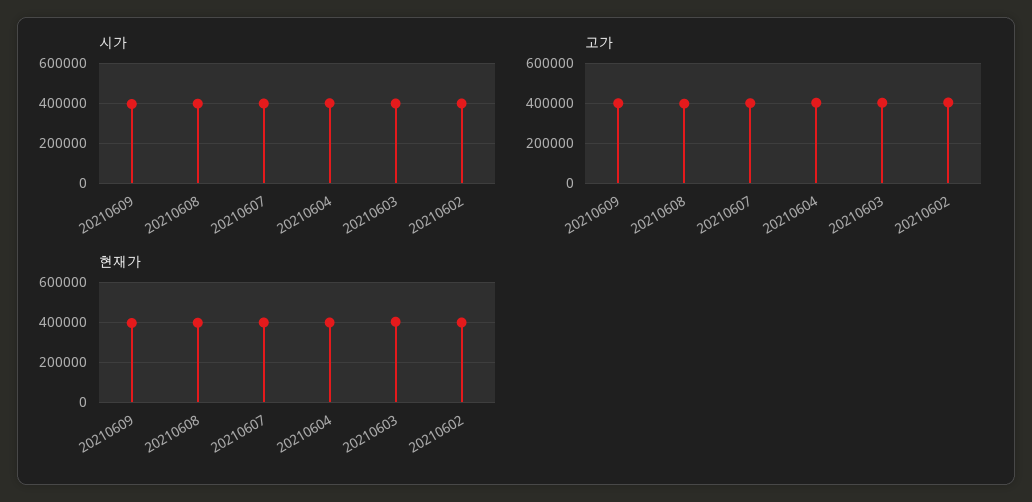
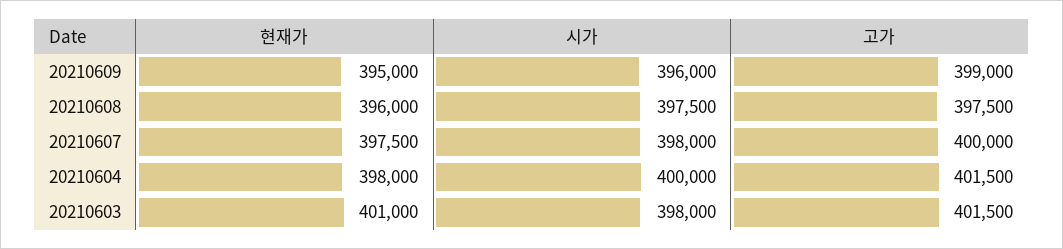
시가, 20210602: 400000 -> none
고가, 20210602: 400000 -> none
현재가, 20210602: 400000 -> none

